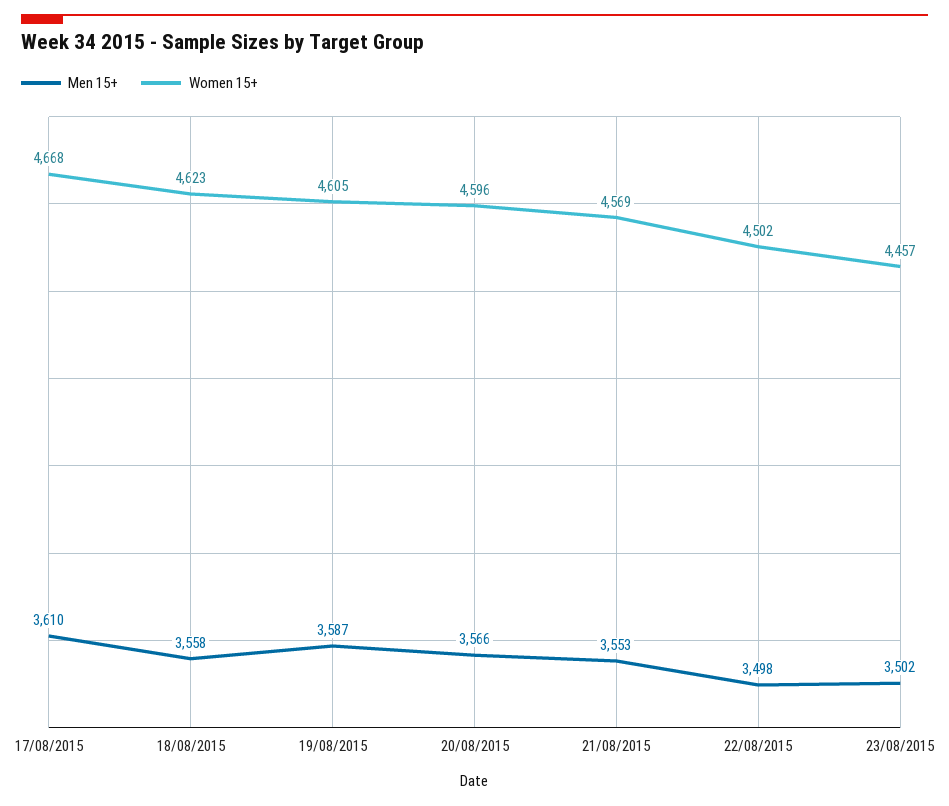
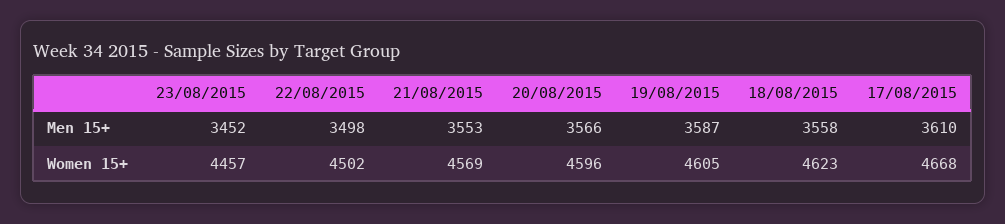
Men 15+, 23/08/2015: 3502 -> 3452

